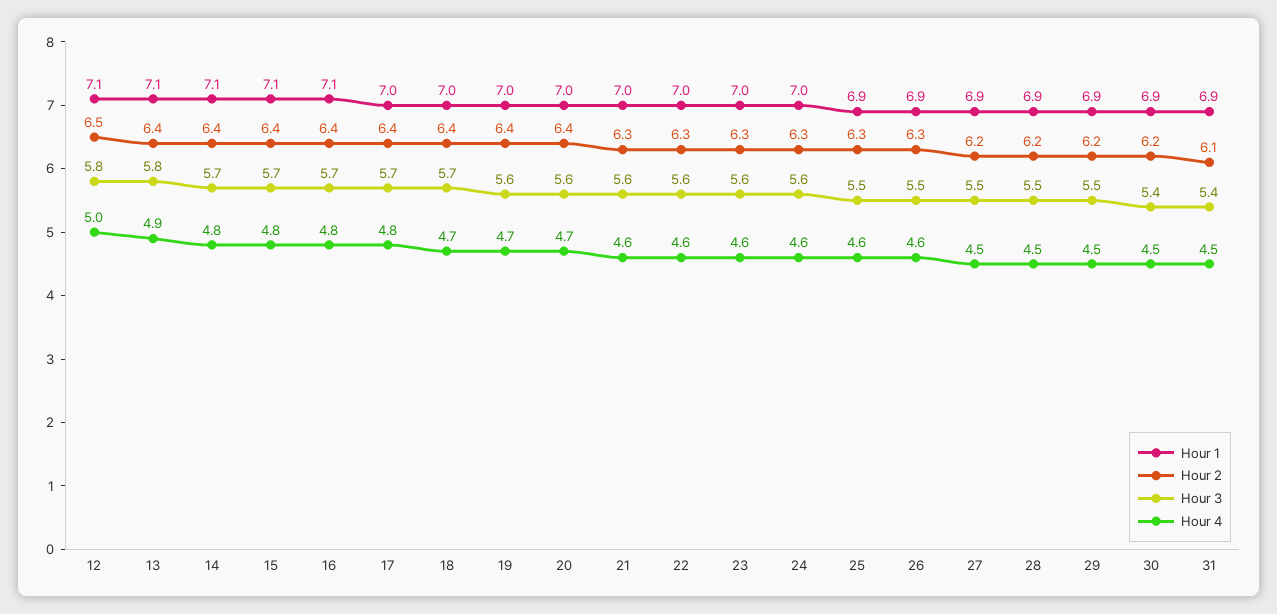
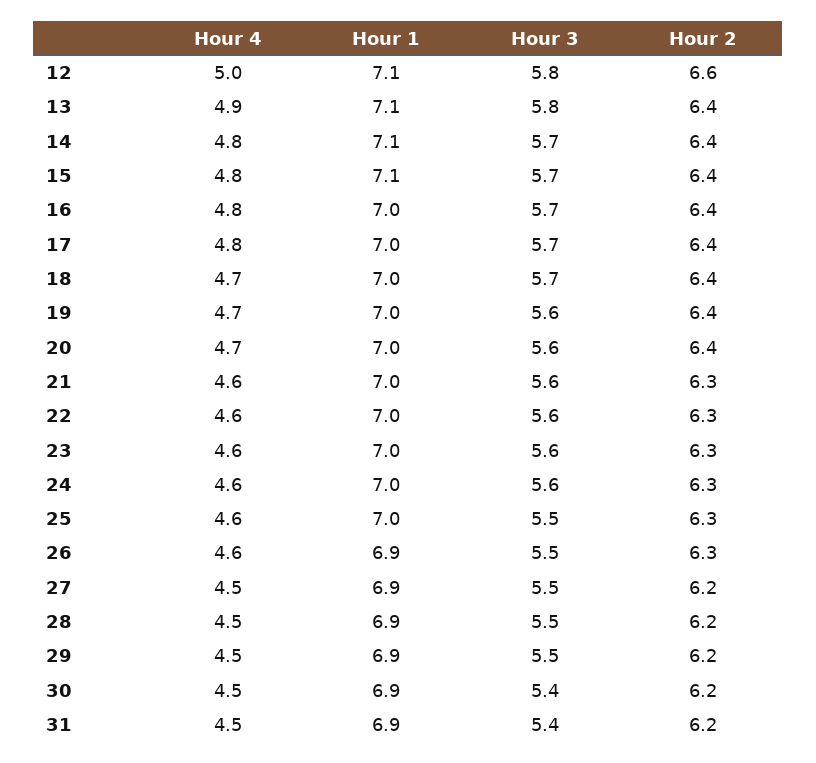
Hour 2, 12: 6.5 -> 6.6
Hour 1, 16: 7.1 -> 7
Hour 1, 25: 6.9 -> 7
Hour 2, 31: 6.1 -> 6.2

